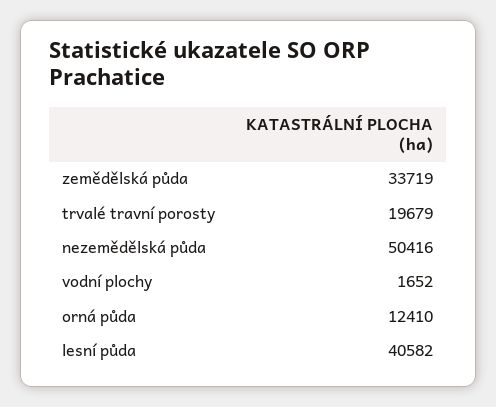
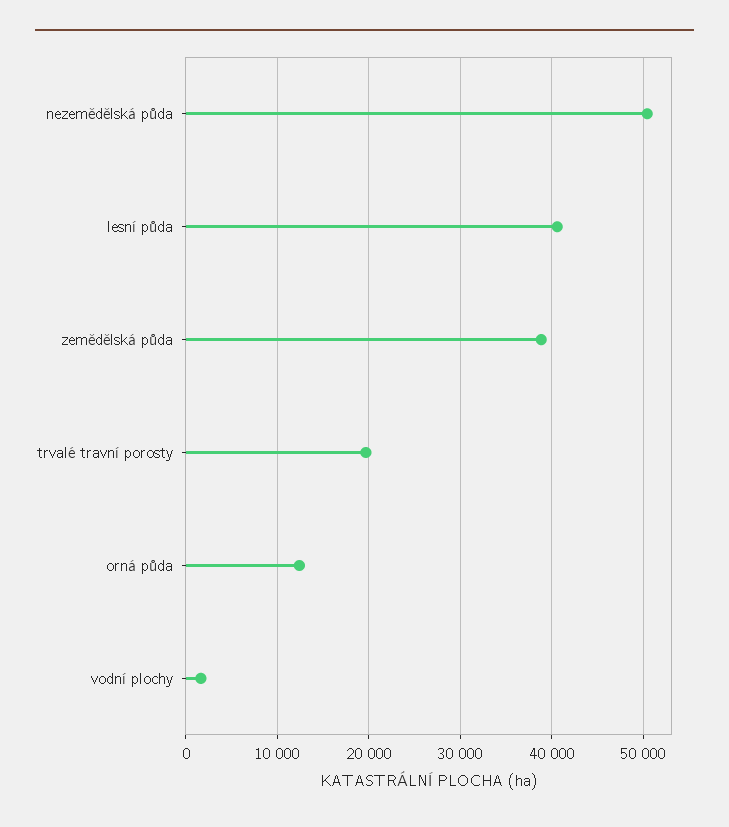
zemědělská půda: 33719 -> 39000

